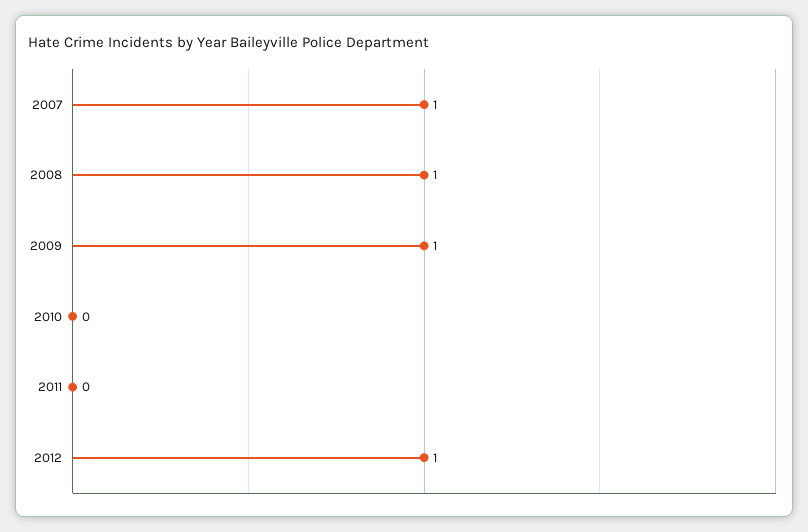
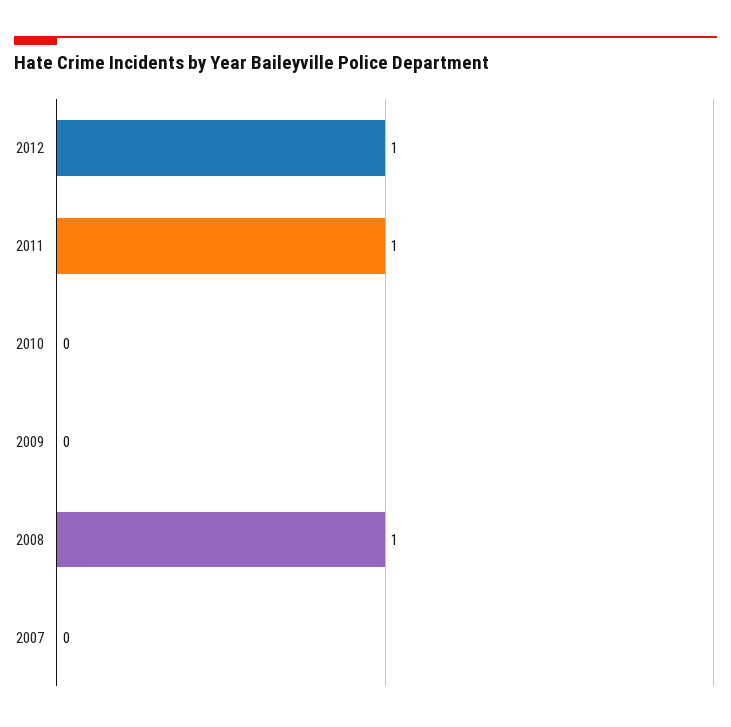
2007: 1 -> 0
2009: 1 -> 0
2011: 0 -> 1

